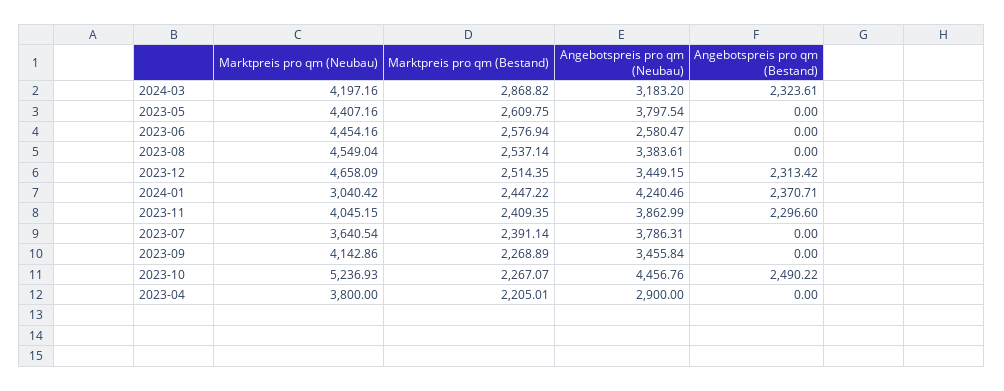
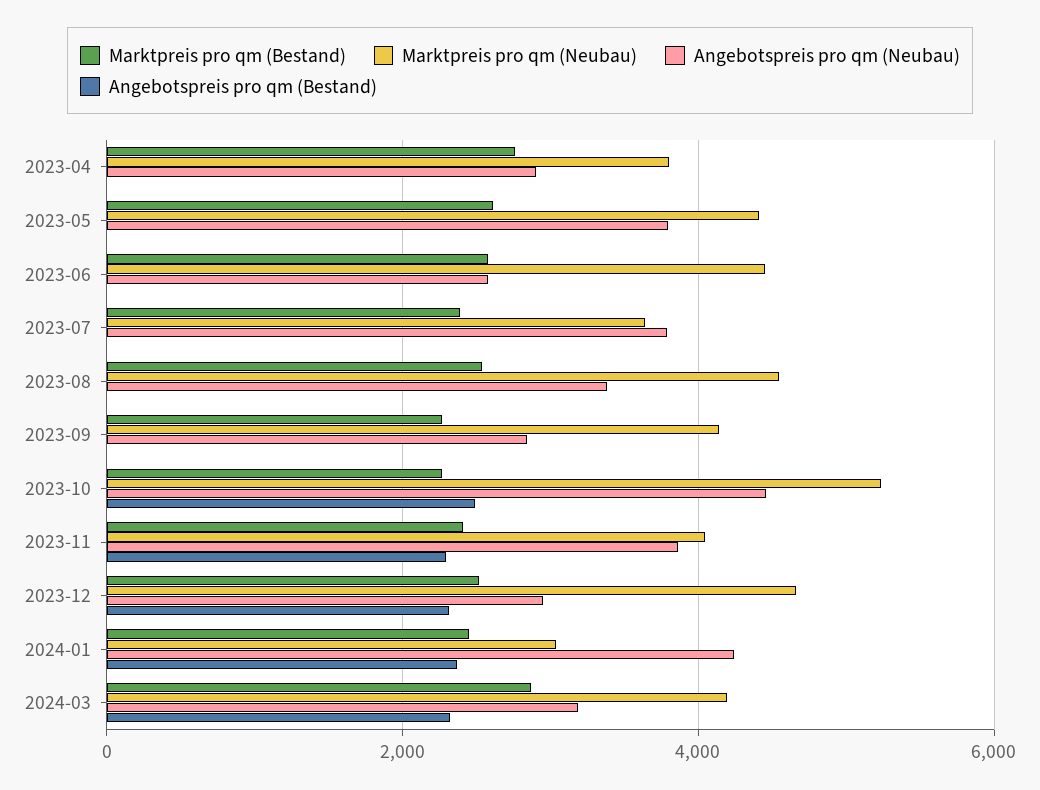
Angebotspreis pro qm (Neubau), 2023-12: 3449.15 -> 3000
Angebotspreis pro qm (Neubau), 2023-09: 3455.84 -> 2800
Marktpreis pro qm (Bestand), 2023-04: 2205.01 -> 2800

